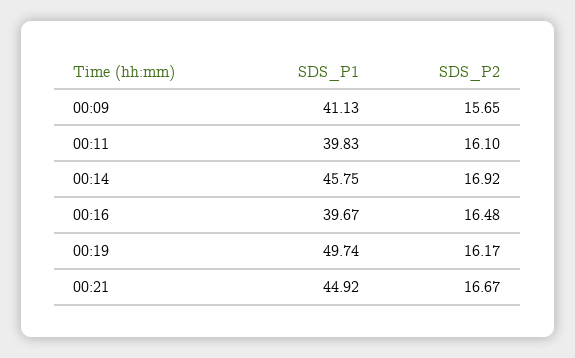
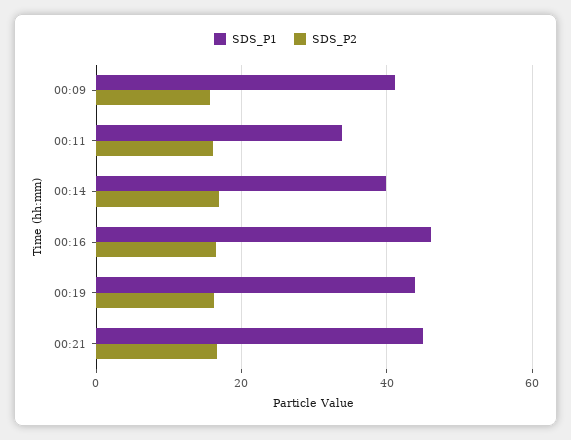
SDS_P1, 00:11: 39.83 -> 34
SDS_P1, 00:14: 45.75 -> 40
SDS_P1, 00:16: 39.67 -> 46
SDS_P1, 00:19: 49.74 -> 44

